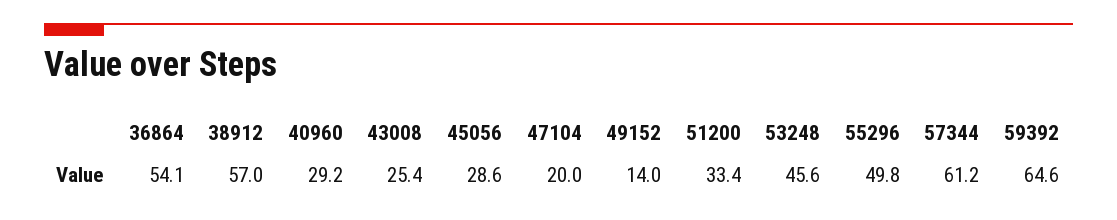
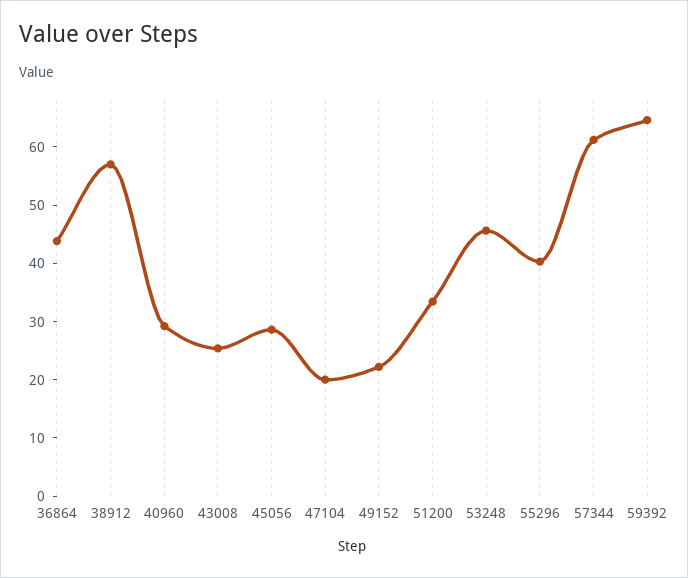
36864: 54.1 -> 44
49152: 14 -> 22
55296: 49.8 -> 40

